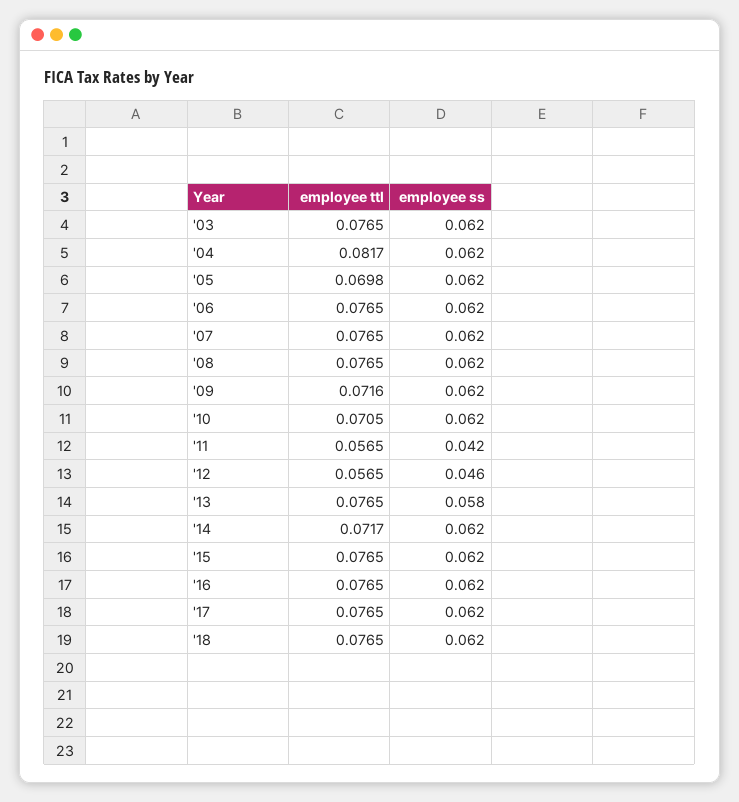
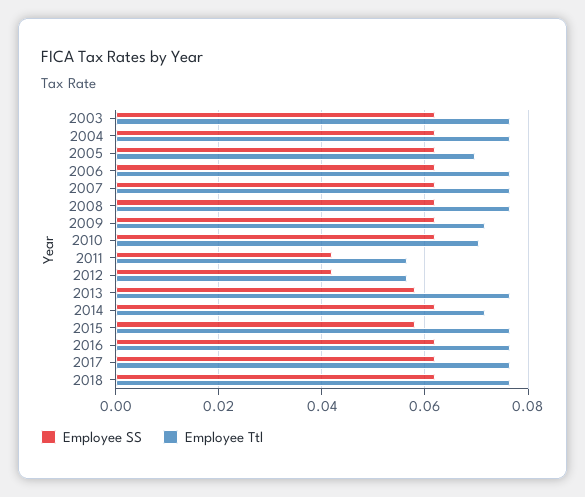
employee ttl, '04: 0.0817 -> 0.076
employee ss, '12: 0.046 -> 0.042
employee ss, '15: 0.062 -> 0.058

